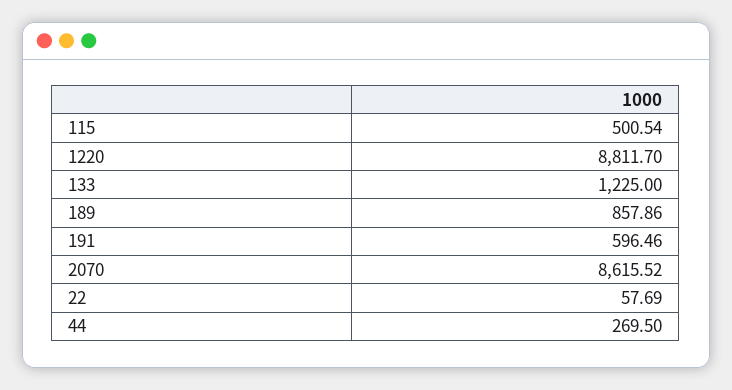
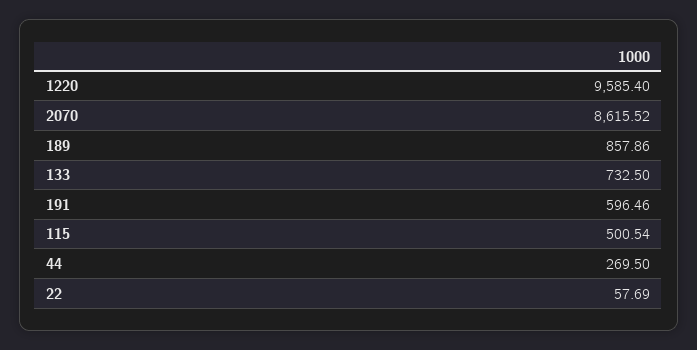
1220: 8811.7 -> 9585.4
133: 1225 -> 732.5

